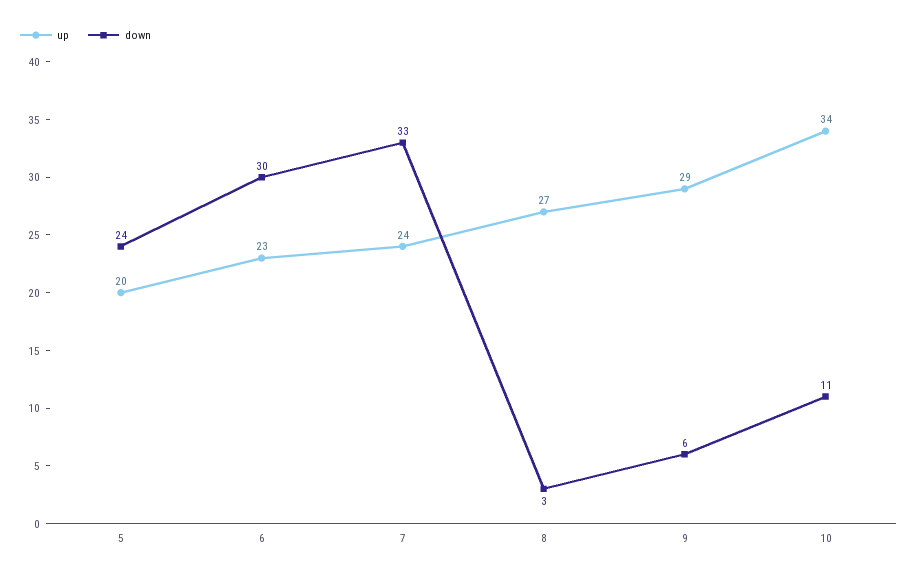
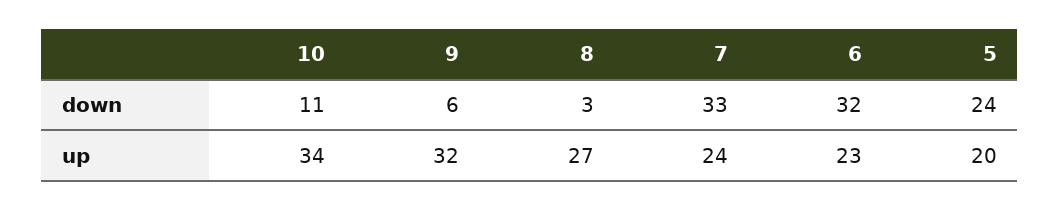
down, 6: 30 -> 32
up, 9: 29 -> 32

